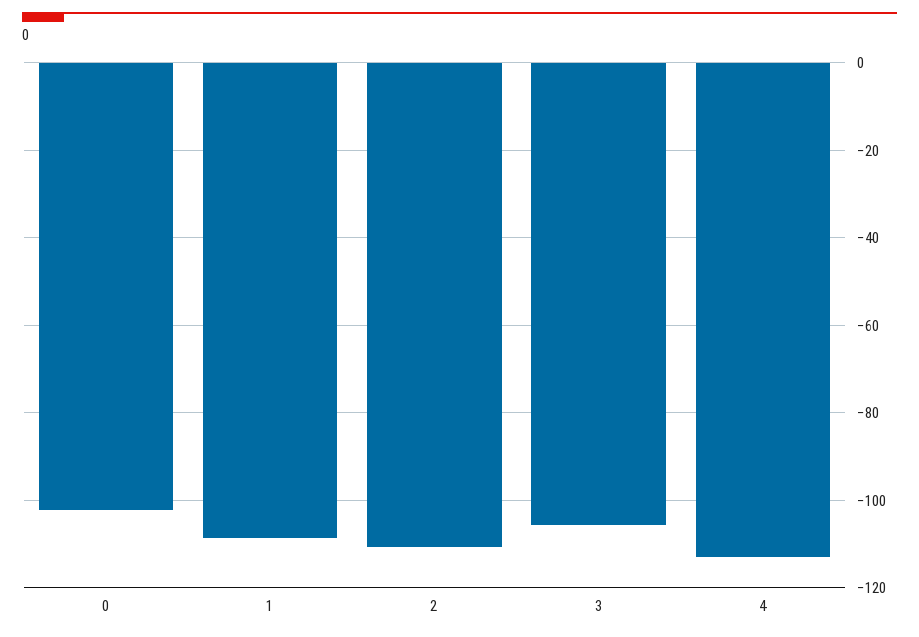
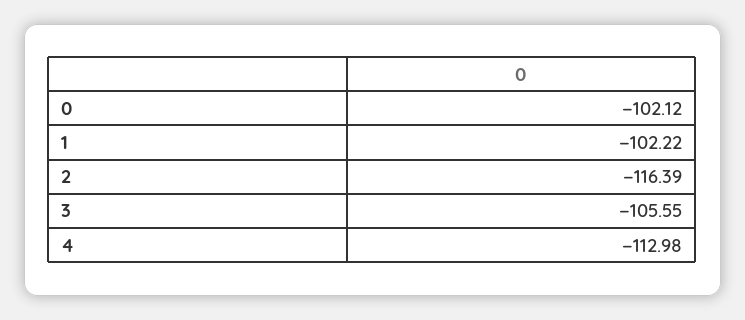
1: -108 -> -102.22
2: -110 -> -116.39

